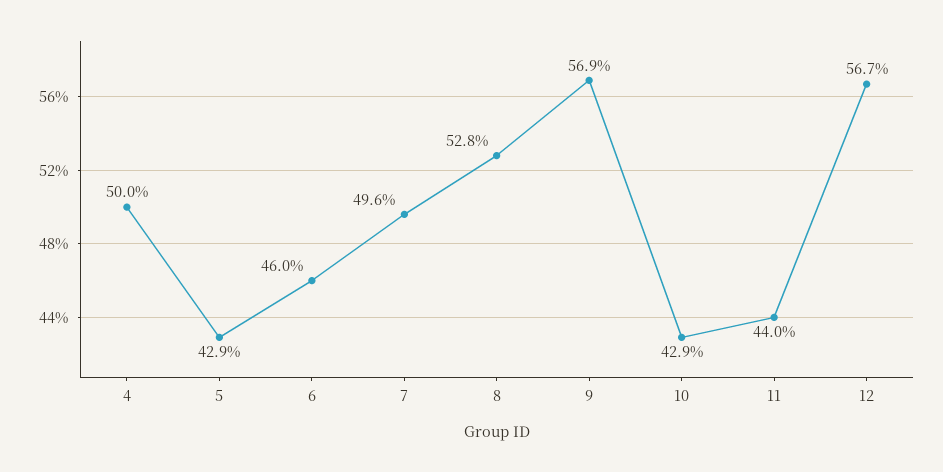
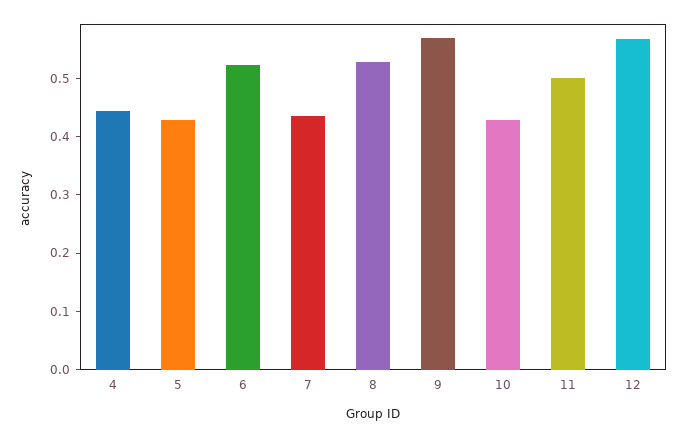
4: 0.5 -> 0.44
6: 0.46 -> 0.52
7: 0.496 -> 0.44
11: 0.44 -> 0.5

